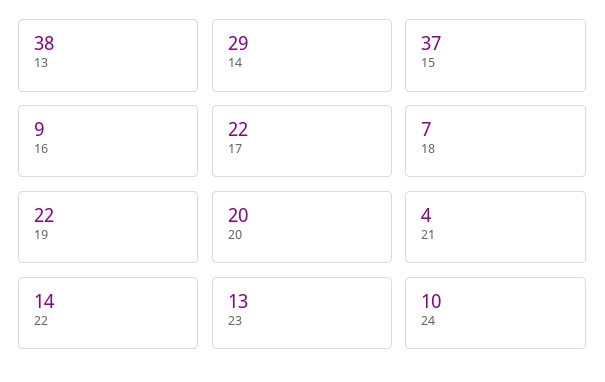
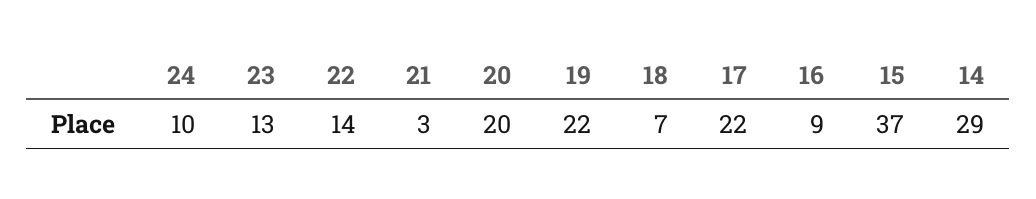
13: 38 -> none
21: 4 -> 3

